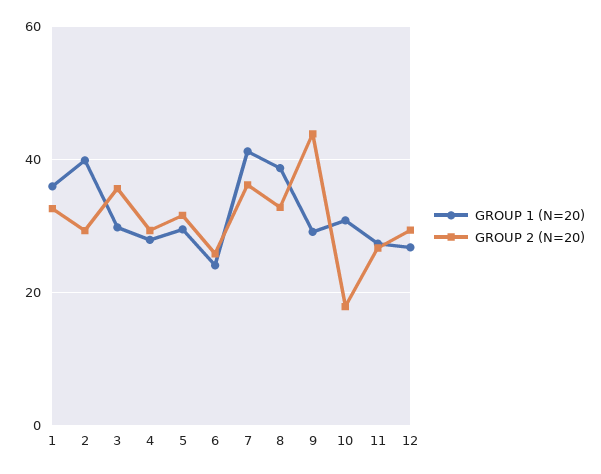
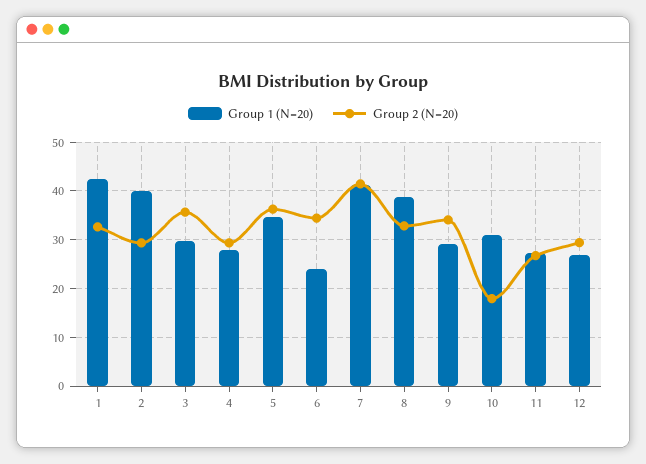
GROUP 1 (N=20), 1: 36 -> 42
GROUP 1 (N=20), 5: 30 -> 34
GROUP 2 (N=20), 5: 32 -> 36
GROUP 2 (N=20), 6: 26 -> 34
GROUP 2 (N=20), 7: 36 -> 42
GROUP 2 (N=20), 9: 44 -> 34

